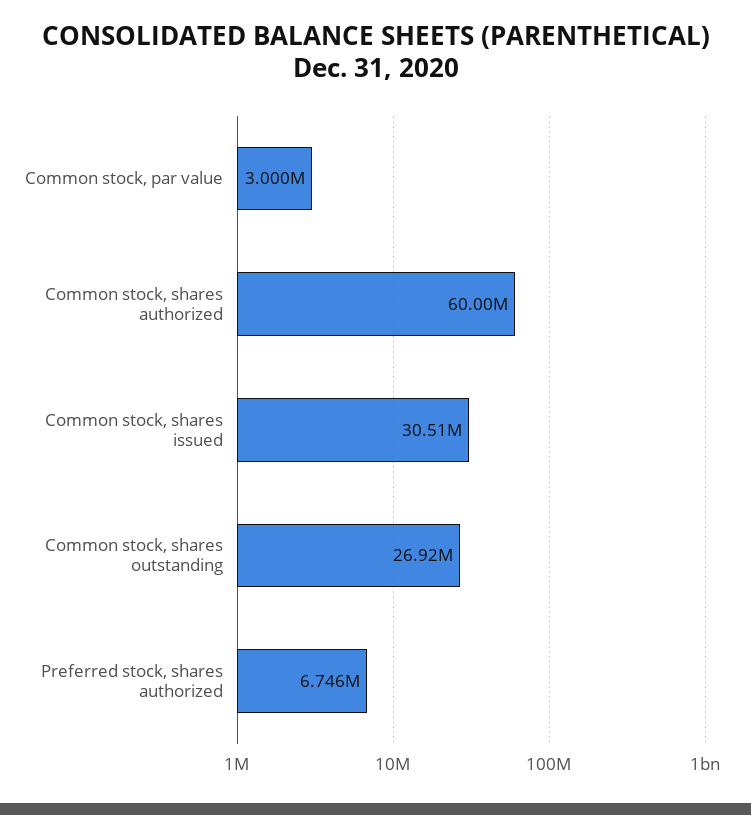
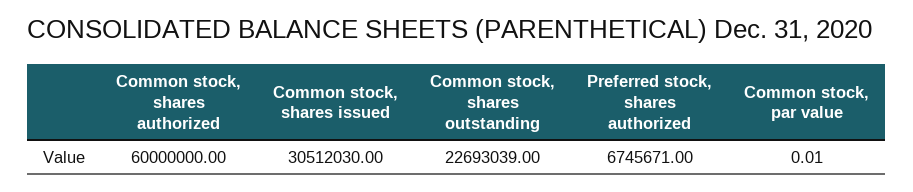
Common stock, par value: 3000000 -> 0.01
Common stock, shares outstanding: 26920000 -> 22693039

